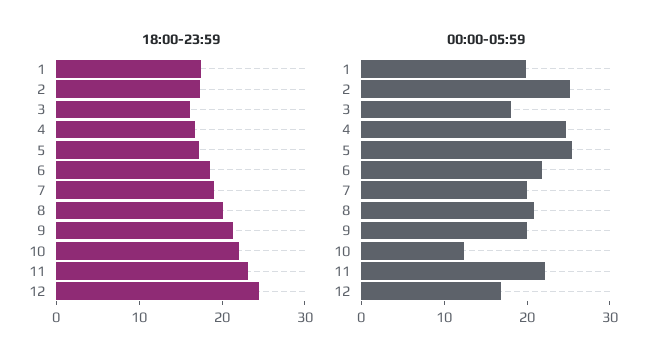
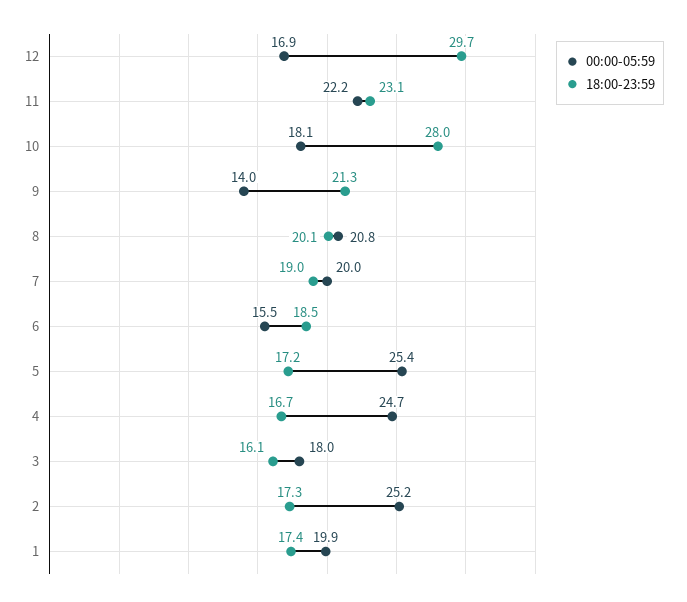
18:00-23:59, 10: 22 -> 28
18:00-23:59, 12: 24 -> 29.7
00:00-05:59, 6: 22 -> 15.5
00:00-05:59, 9: 20 -> 14
00:00-05:59, 10: 12 -> 18.1

